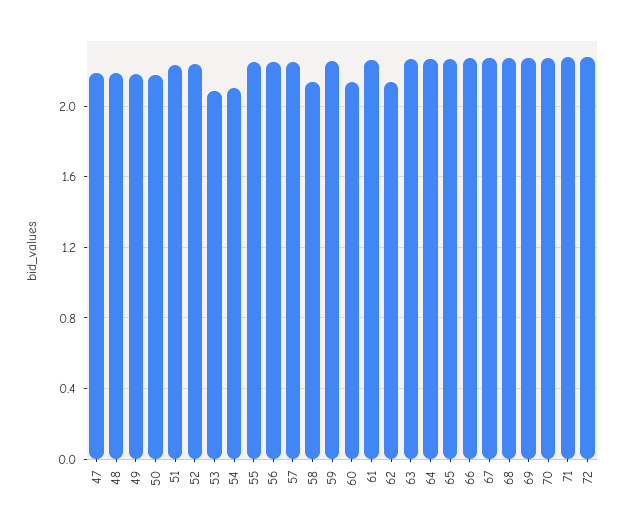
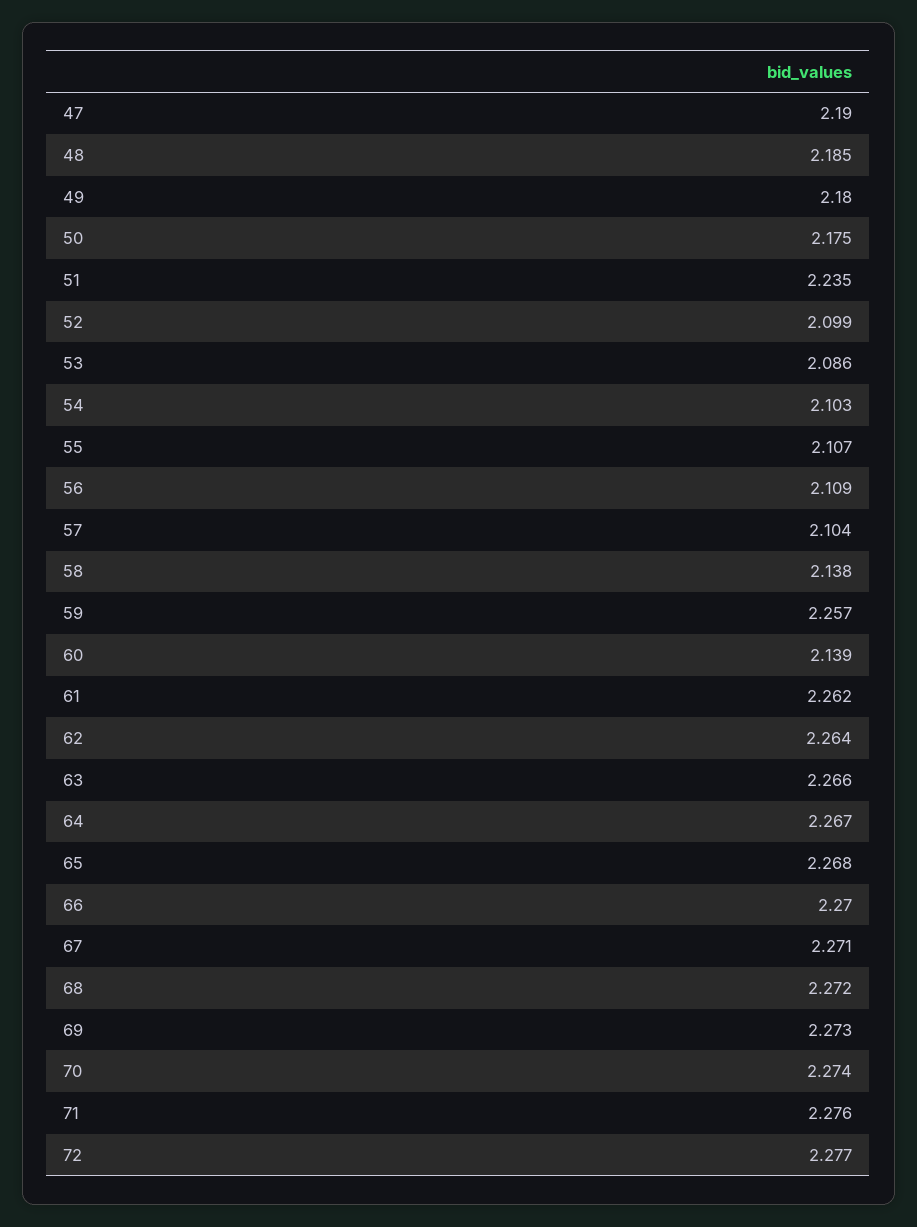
52: 2.25 -> 2.099
55: 2.25 -> 2.107
56: 2.25 -> 2.109
57: 2.25 -> 2.104
62: 2.15 -> 2.264

